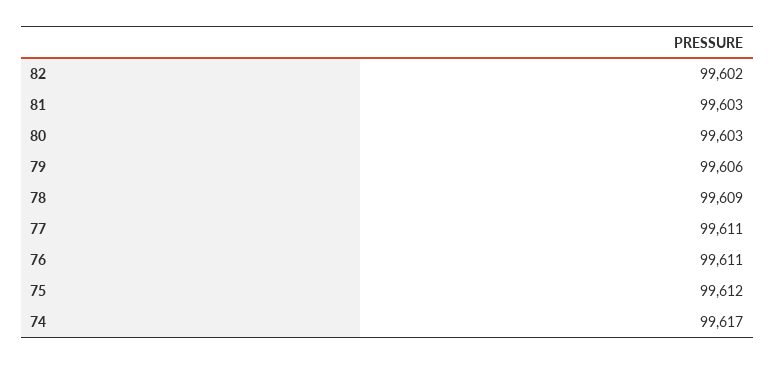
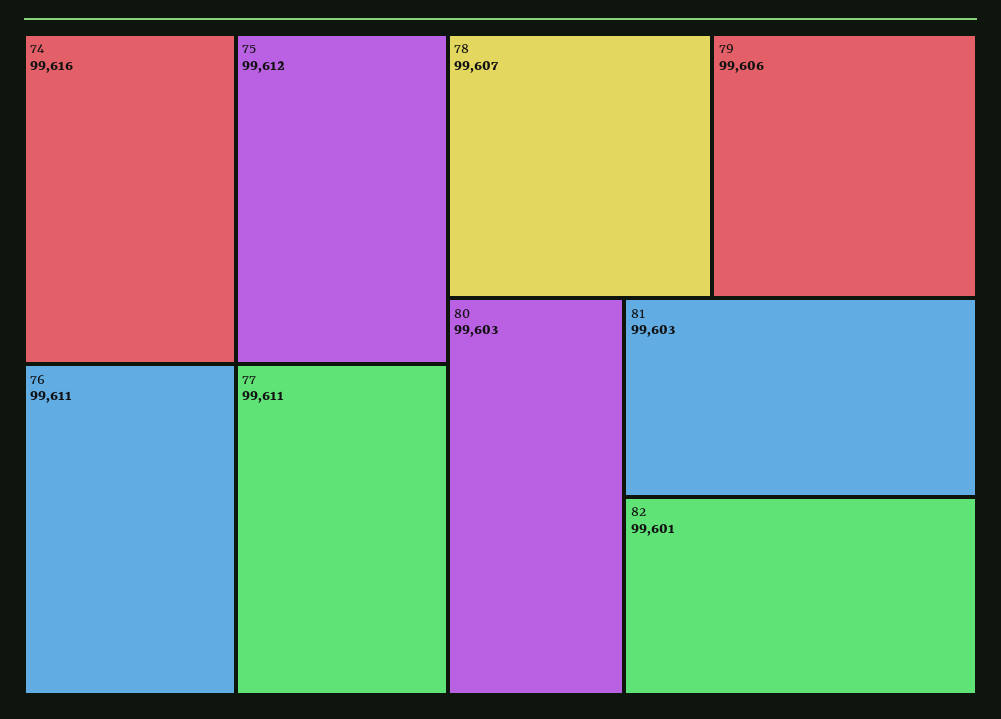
82: 99602 -> 99601
78: 99609 -> 99607
74: 99617 -> 99616

